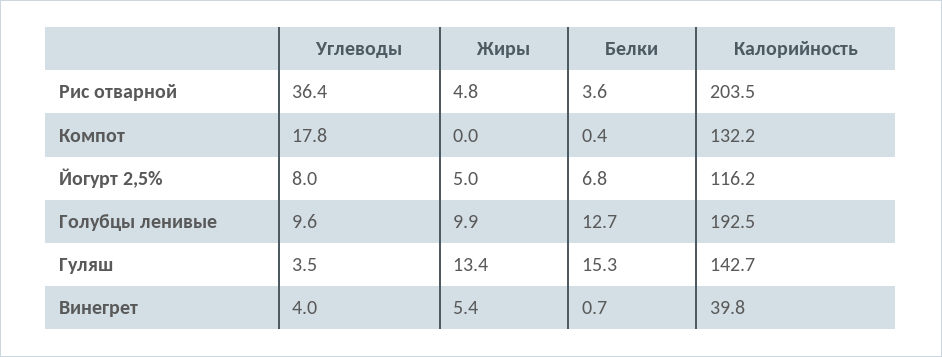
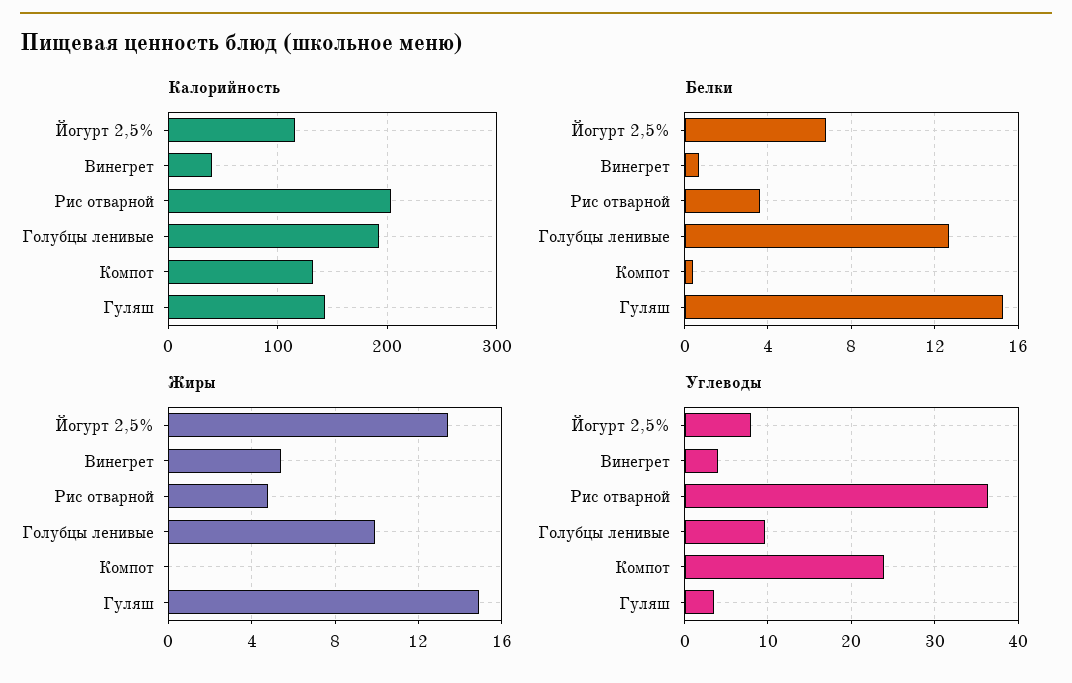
Углеводы, Компот: 17.8 -> 24
Жиры, Йогурт 2,5%: 5 -> 13.5
Жиры, Гуляш: 13.4 -> 15

